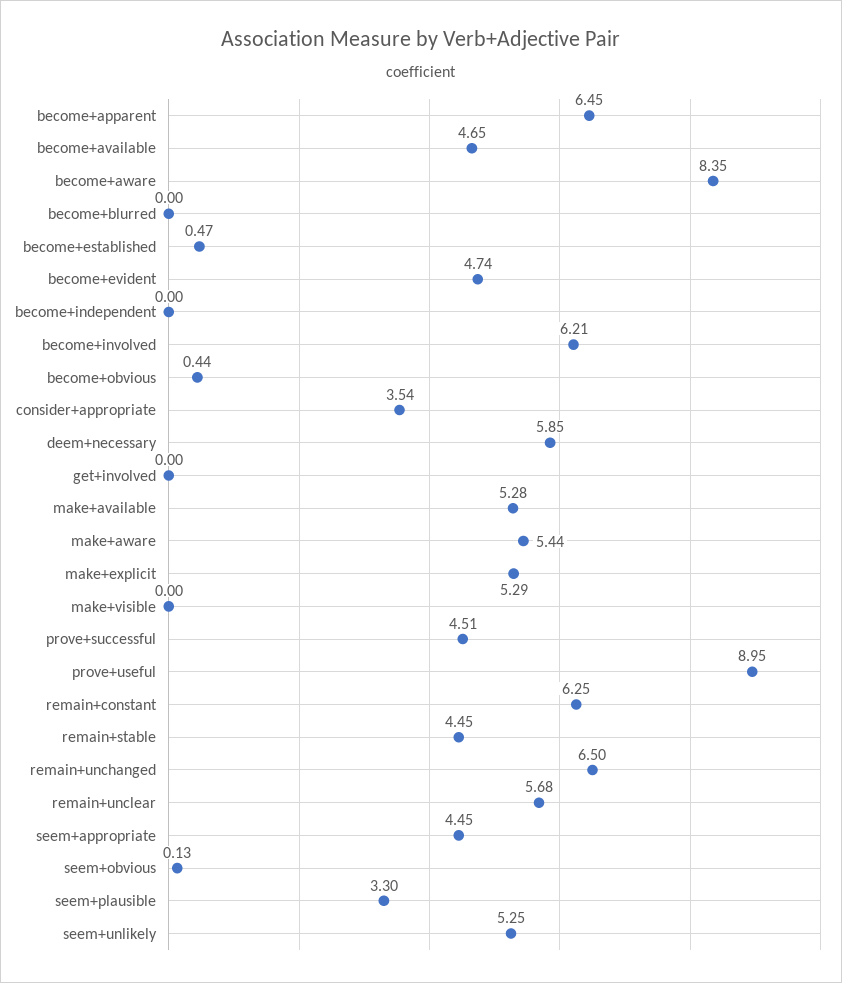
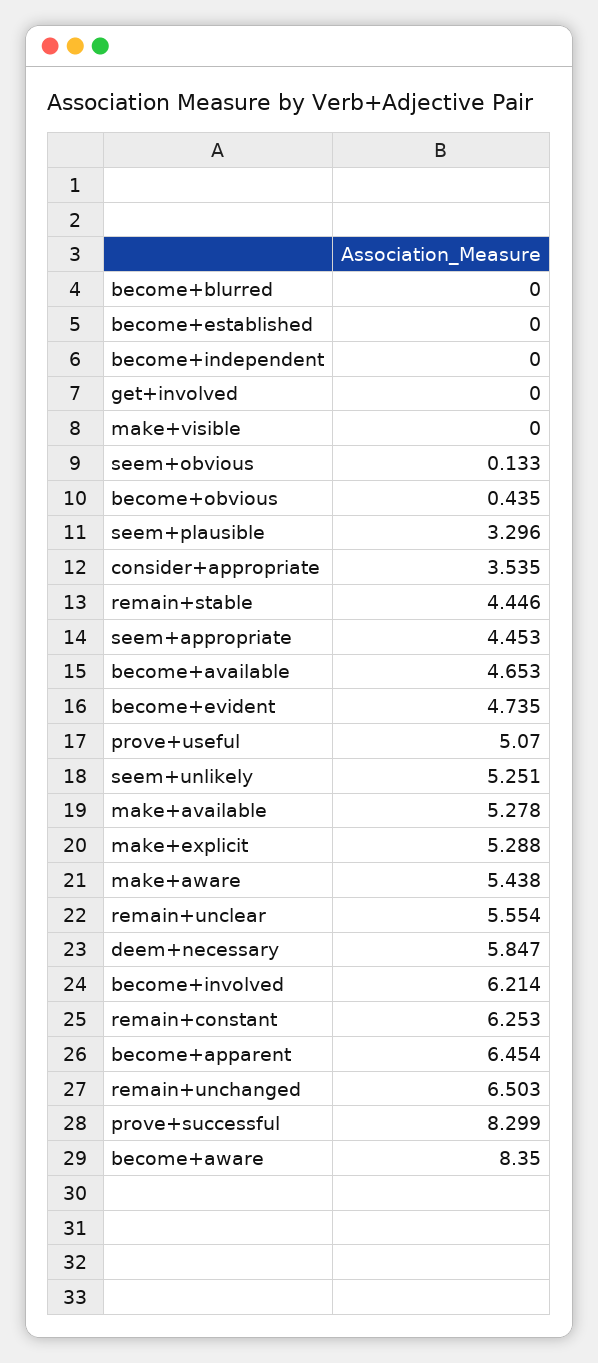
become+established: 0.47 -> 0
prove+successful: 4.51 -> 8.299
prove+useful: 8.95 -> 5.07
remain+unclear: 5.68 -> 5.554

